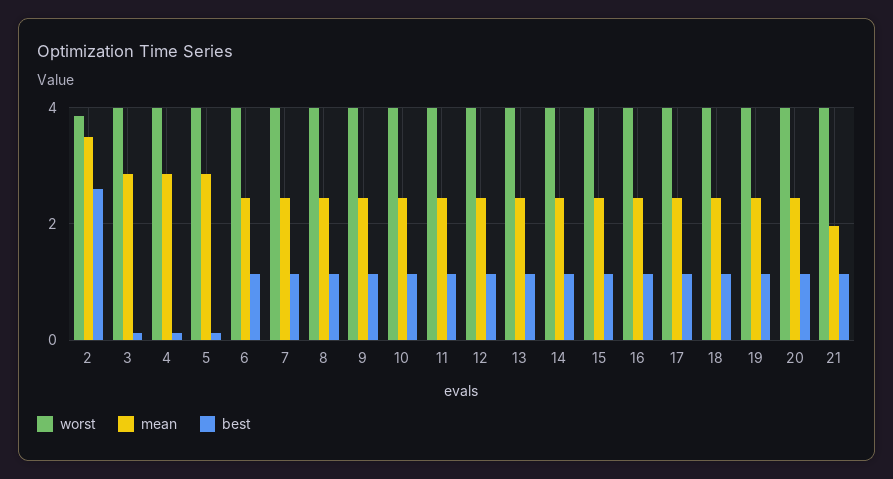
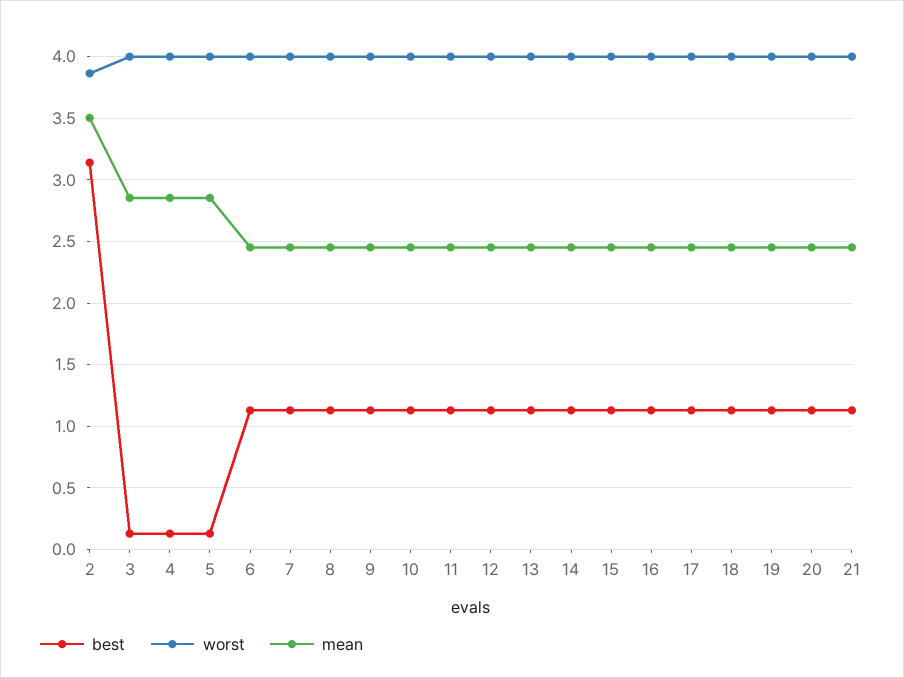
best, 2: 2.6 -> 3.15
mean, 21: 2 -> 2.45

